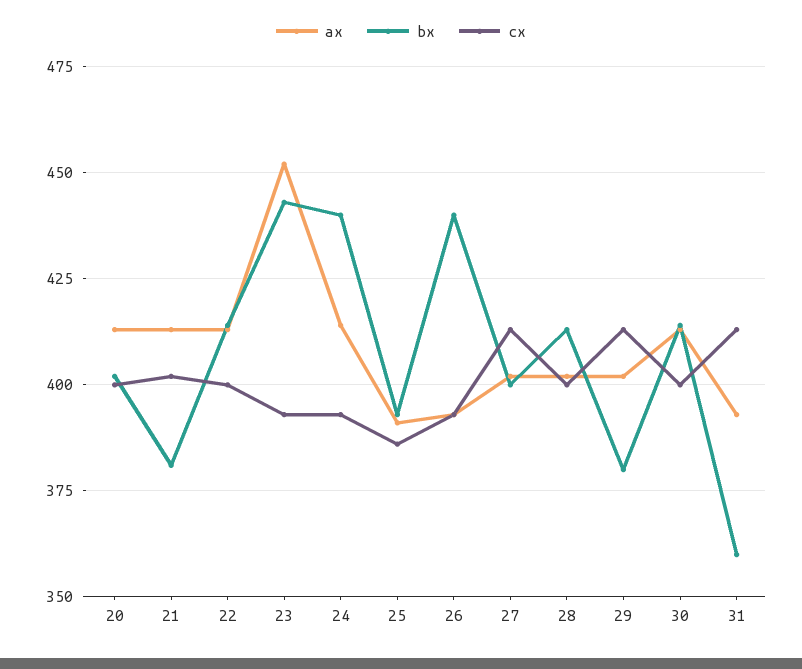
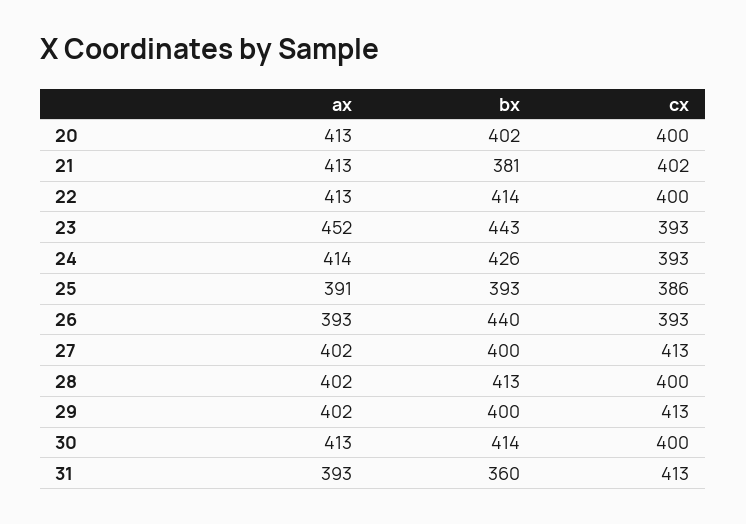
bx, 24: 440 -> 426
bx, 29: 380 -> 400

